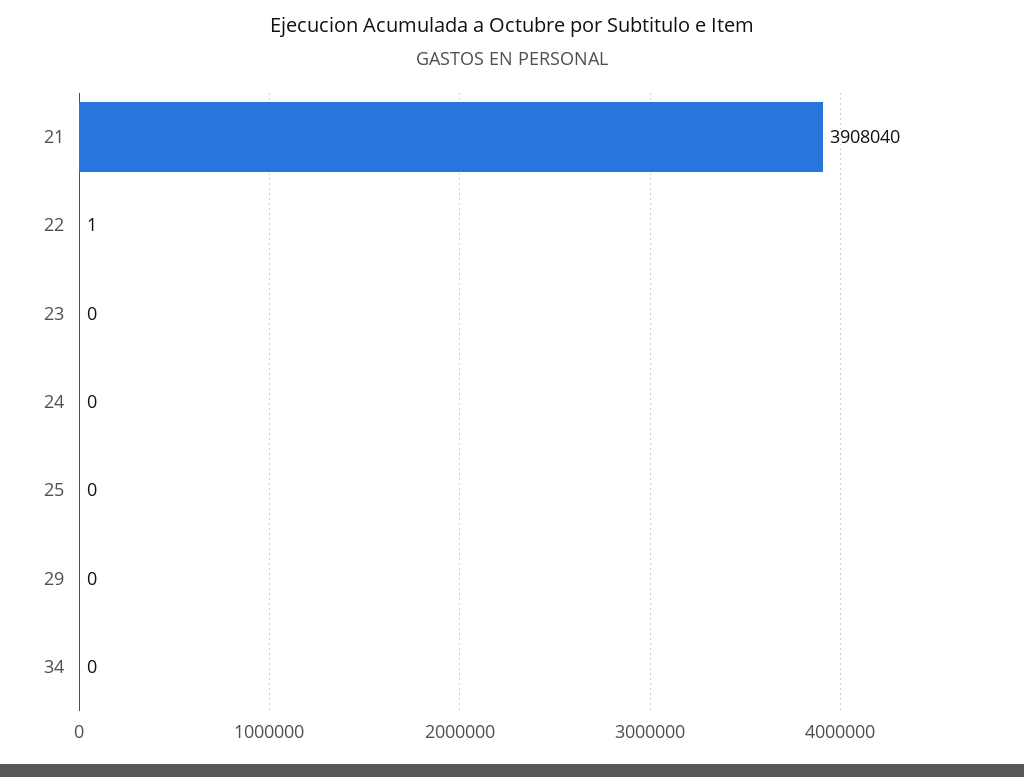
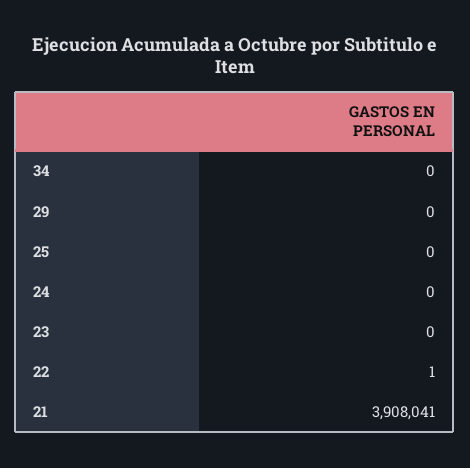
21: 3908040 -> 3908041

